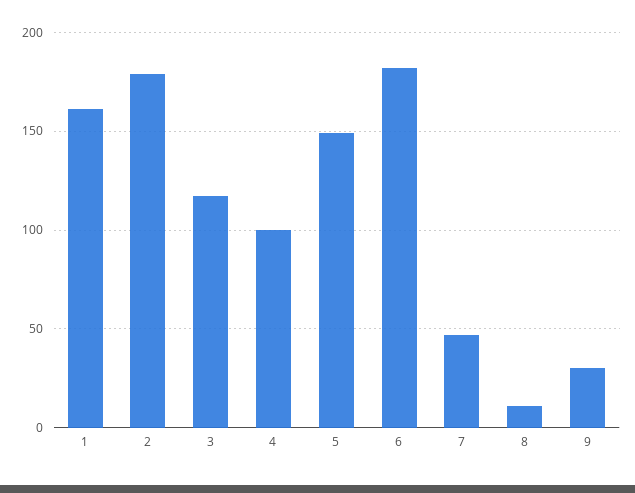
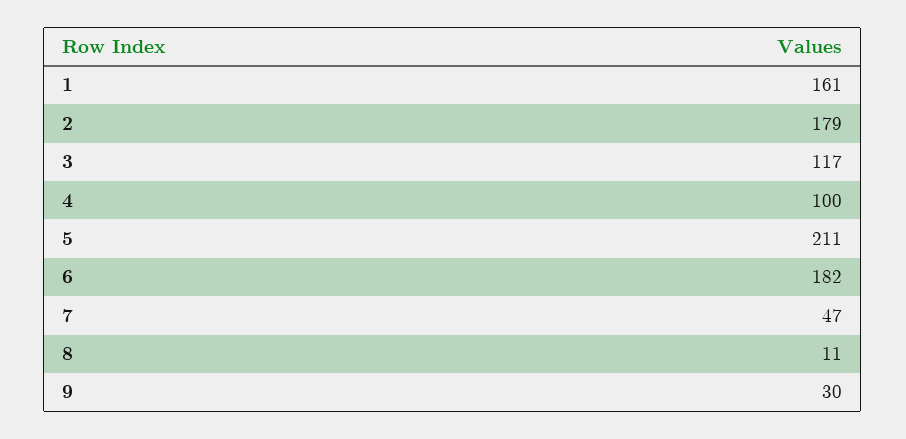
5: 150 -> 211

